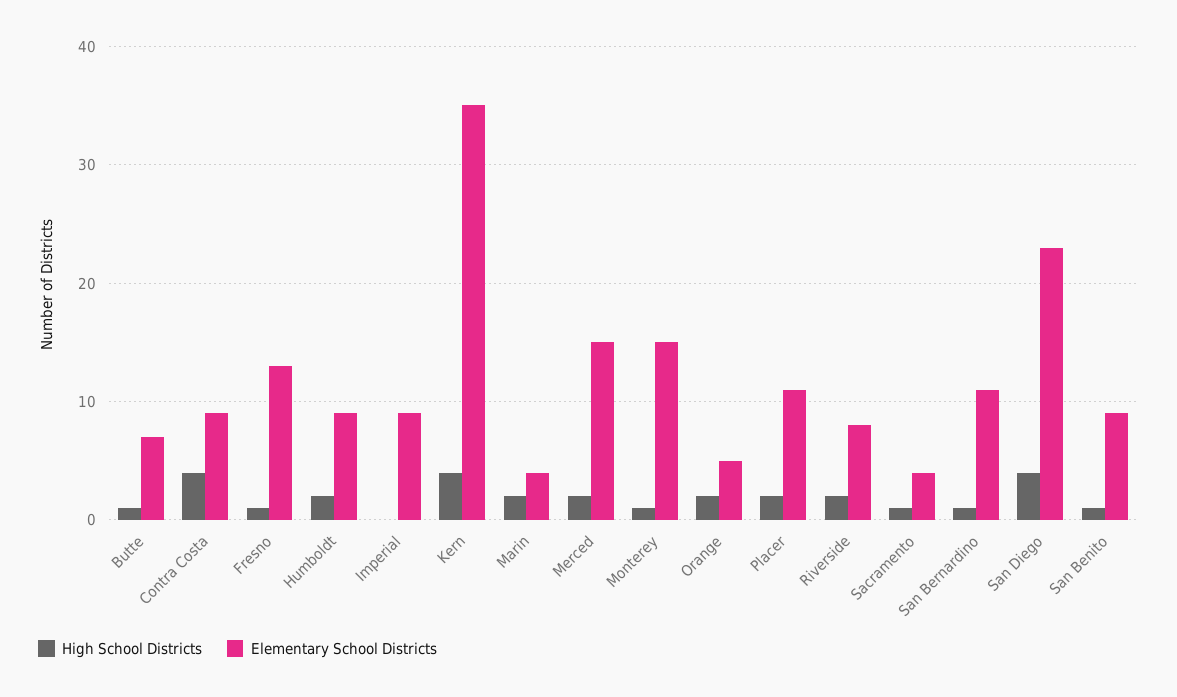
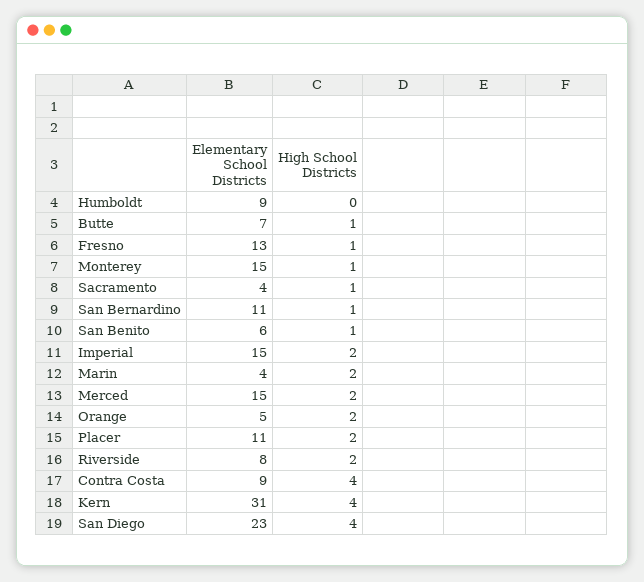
High School Districts, Humboldt: 2 -> 0
High School Districts, Imperial: 0 -> 2
Elementary School Districts, Imperial: 9 -> 15
Elementary School Districts, Kern: 35 -> 31
Elementary School Districts, San Benito: 9 -> 6

